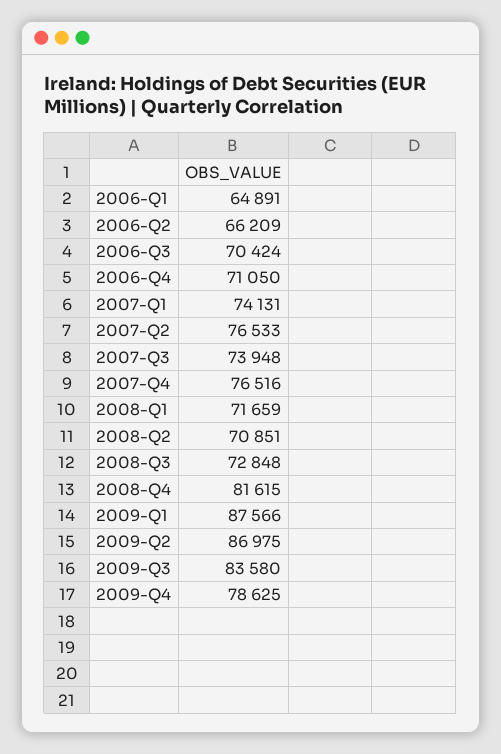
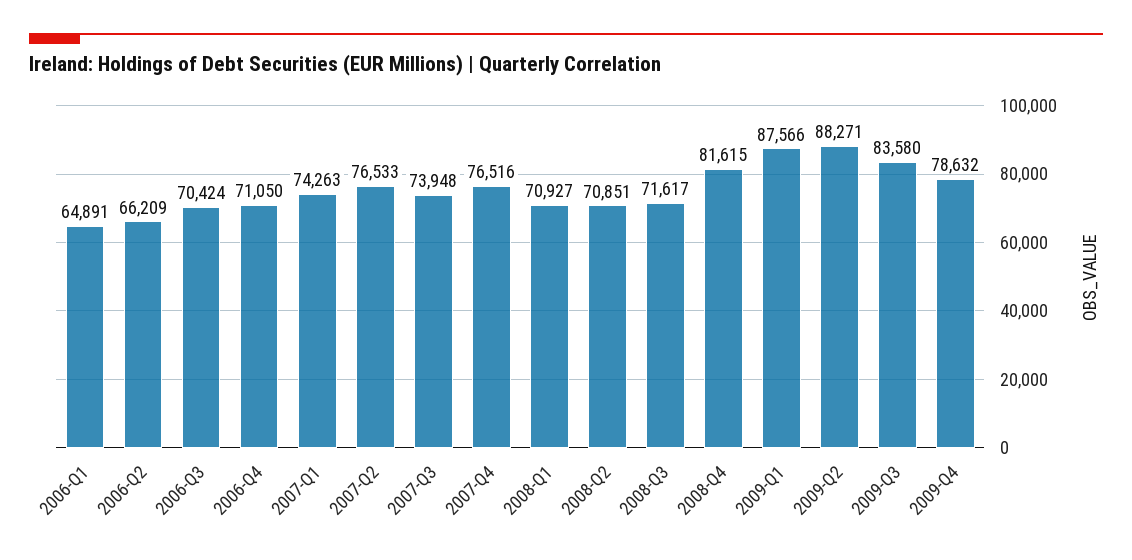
2007-Q1: 74131 -> 74263
2008-Q1: 71659 -> 70927
2008-Q3: 72848 -> 71617
2009-Q2: 86975 -> 88271
2009-Q4: 78625 -> 78632

